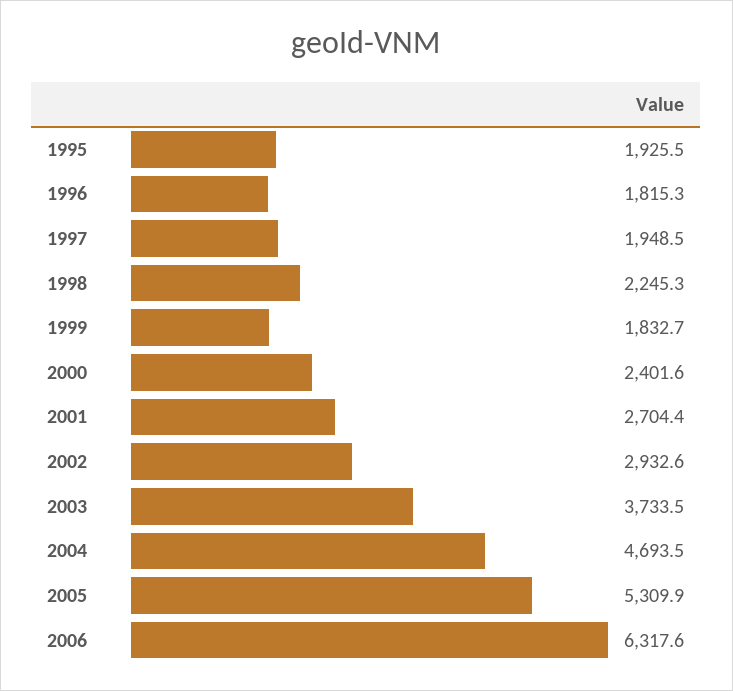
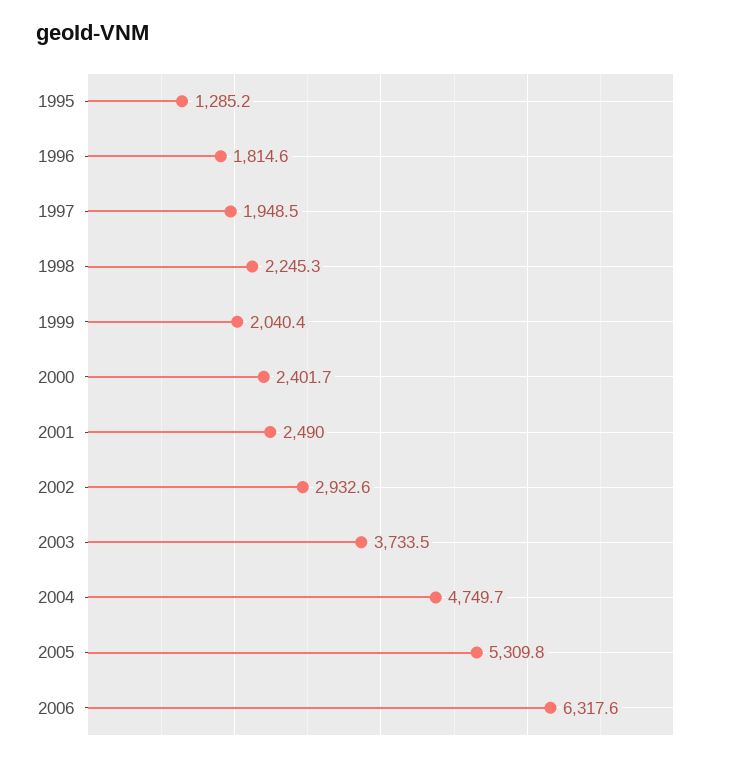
1995: 1925.5 -> 1285.2
1996: 1815.3 -> 1814.6
1999: 1832.7 -> 2040.4
2000: 2401.6 -> 2401.7
2001: 2704.4 -> 2490
2004: 4693.5 -> 4749.7
2005: 5309.9 -> 5309.8

